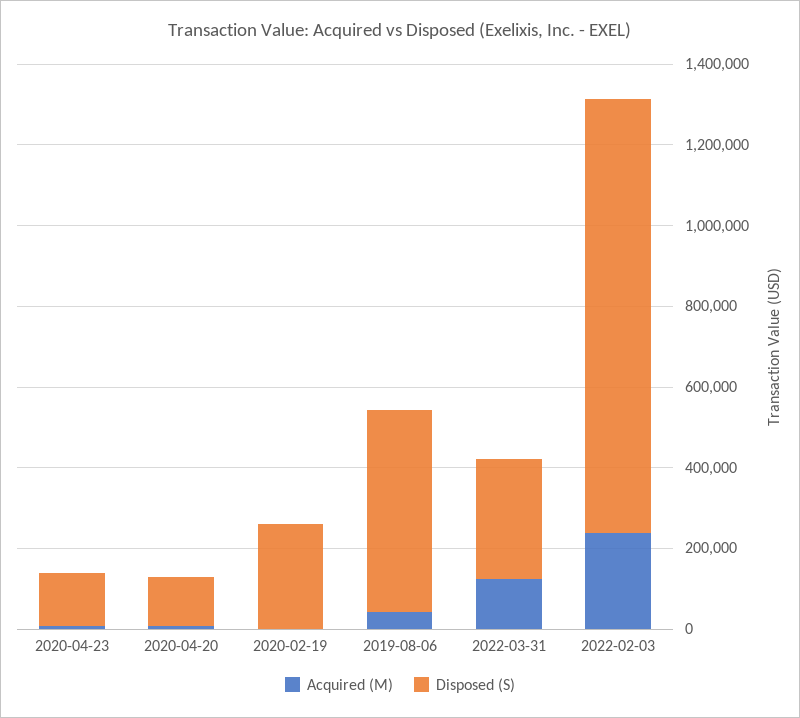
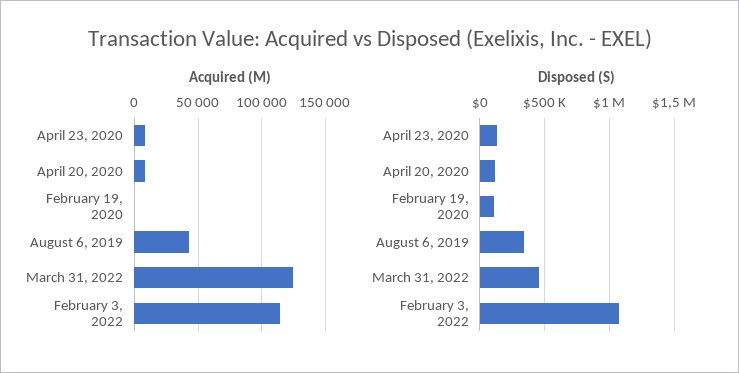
Disposed (S), 2020-02-19: 250000 -> 100000
Disposed (S), 2019-08-06: 500000 -> 350000
Disposed (S), 2022-03-31: 300000 -> 450000
Acquired (M), 2022-02-03: 250000 -> 115000

